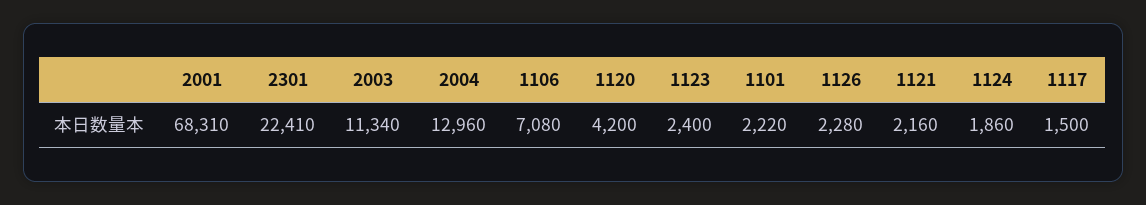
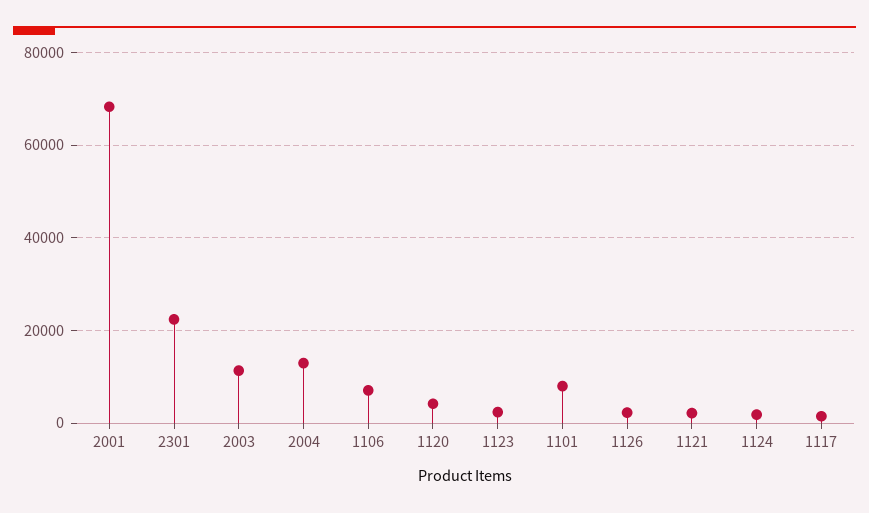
1101: 2220 -> 8000

